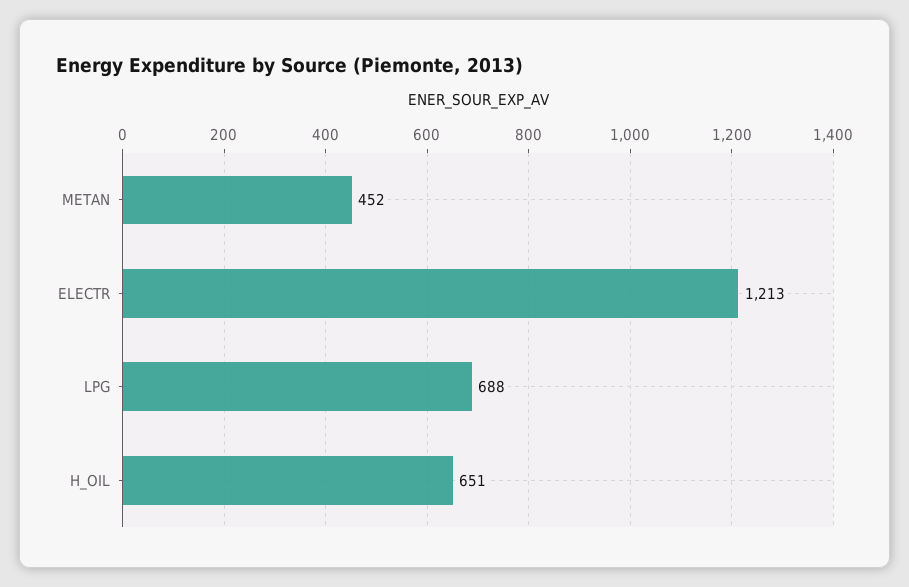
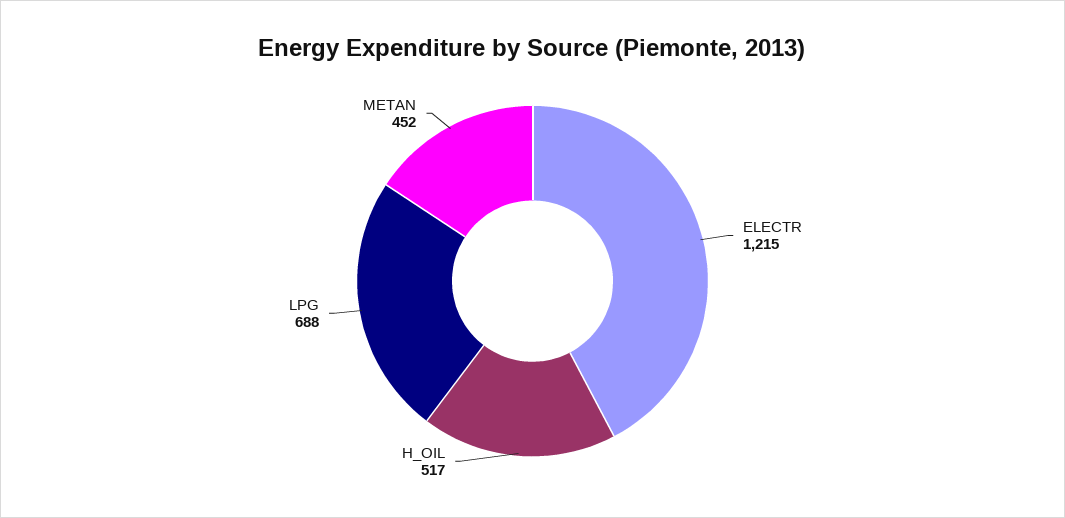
ELECTR: 1213 -> 1215
H_OIL: 651 -> 517

